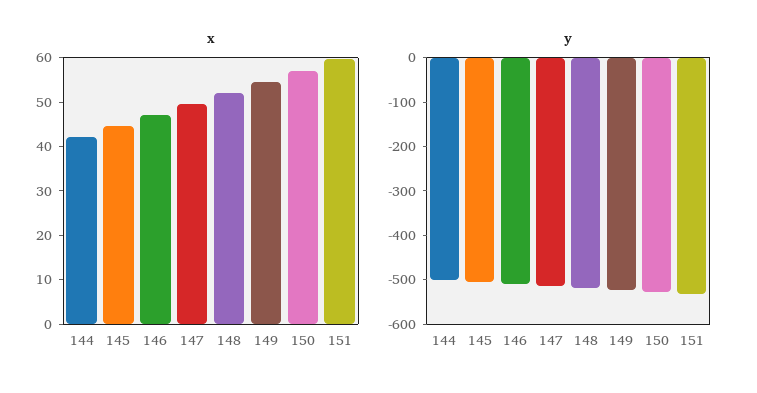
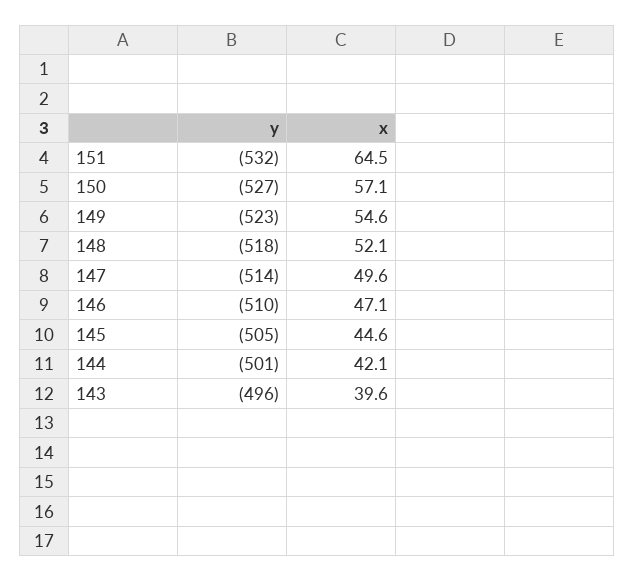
x, 151: 60 -> 64.5
y, 143: none -> -496
x, 143: none -> 39.6

